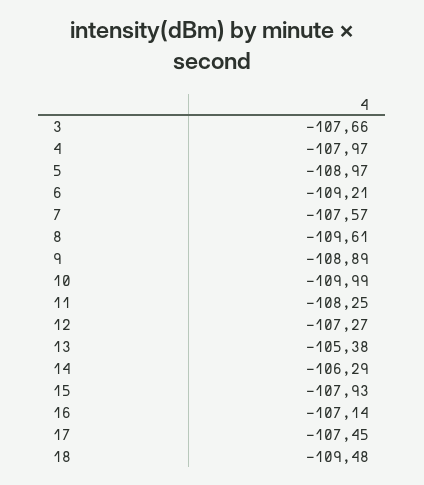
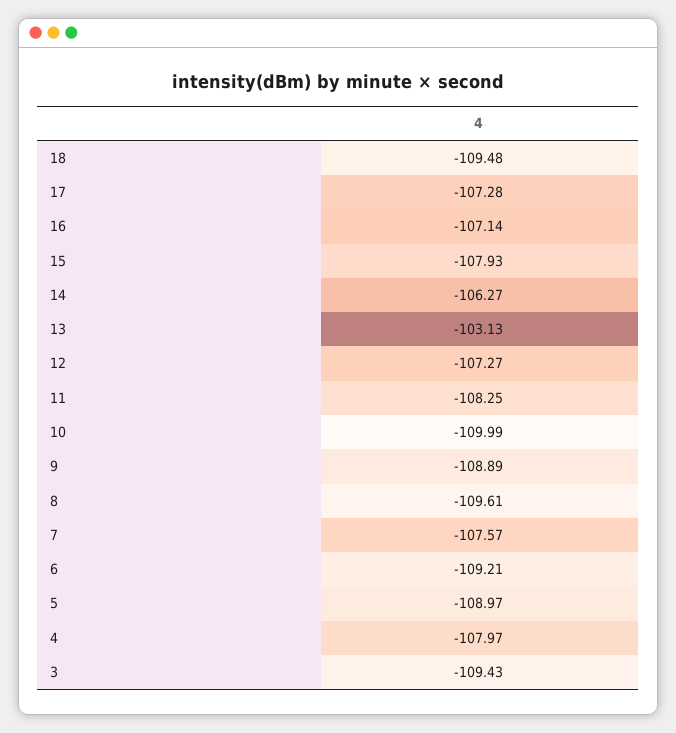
3: -107.66 -> -109.43
13: -105.38 -> -103.13
14: -106.29 -> -106.27
17: -107.45 -> -107.28

